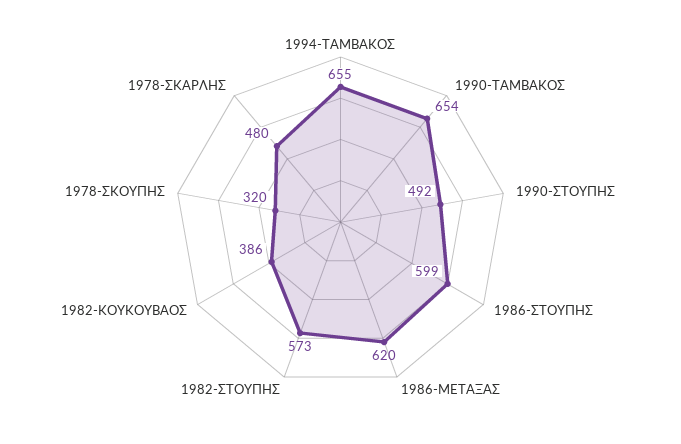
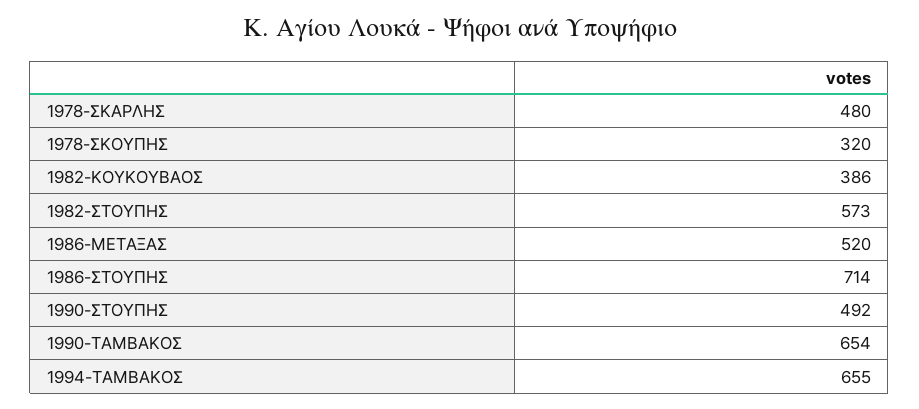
1986-ΣΤΟΥΠΗΣ: 599 -> 714
1986-ΜΕΤΑΞΑΣ: 620 -> 520

